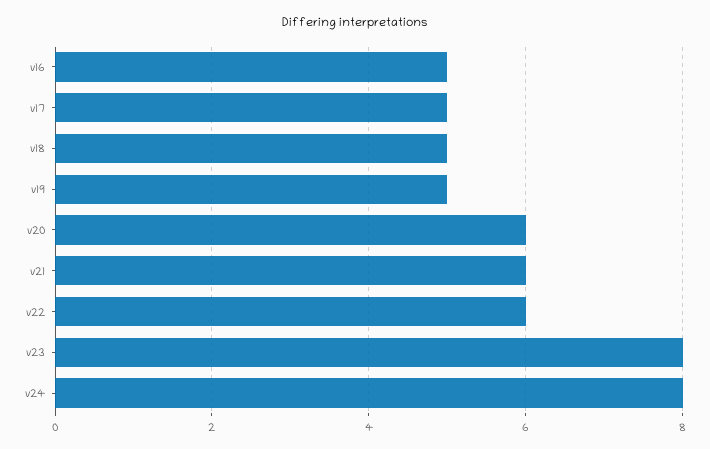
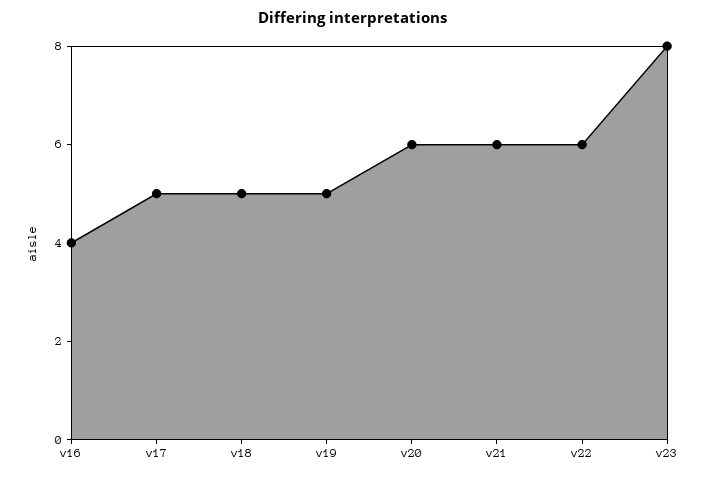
v16: 5 -> 4
v24: 8 -> none

